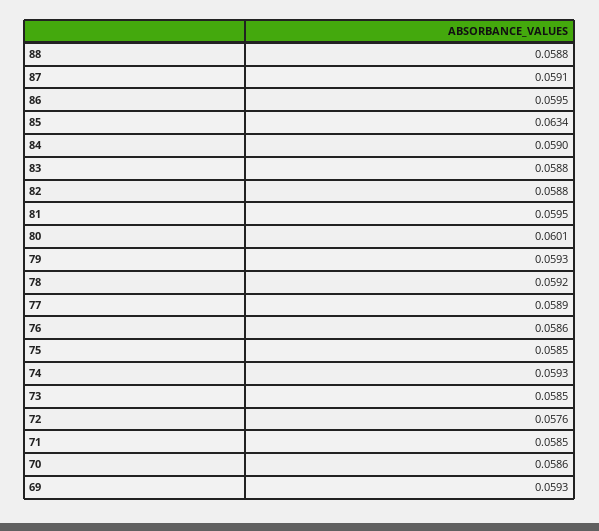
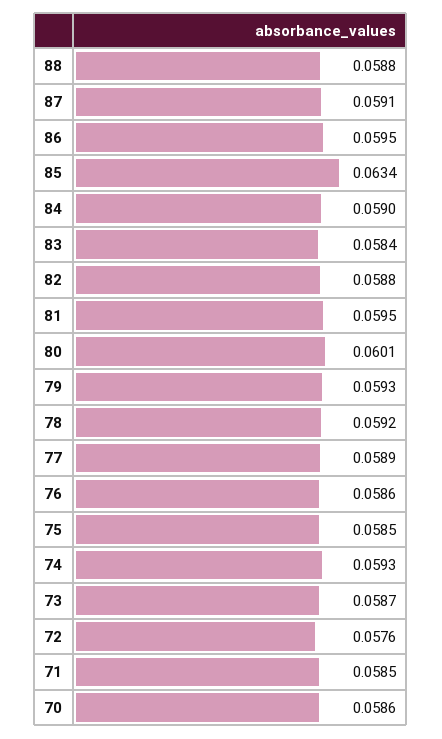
83: 0.0588 -> 0.0584
73: 0.0585 -> 0.0587
69: 0.0593 -> none

